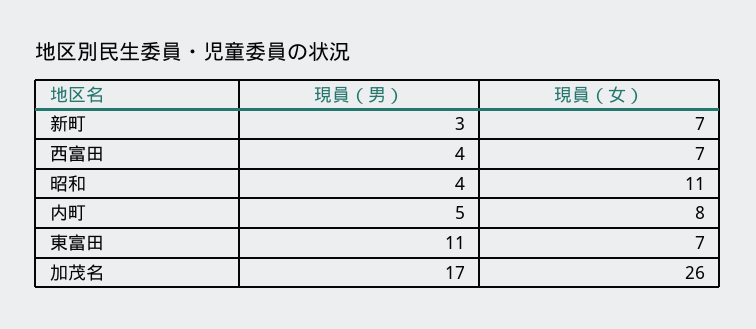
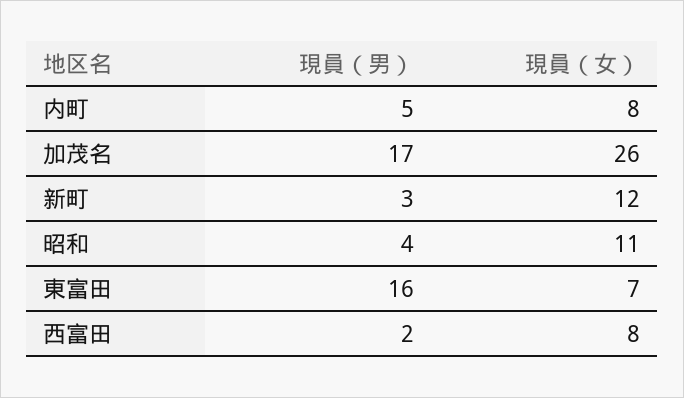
現員（女）, 新町: 7 -> 12
現員（男）, 西富田: 4 -> 2
現員（女）, 西富田: 7 -> 8
現員（男）, 東富田: 11 -> 16

